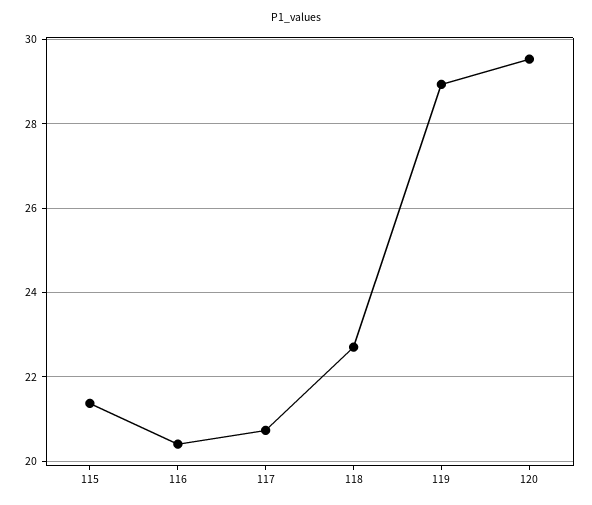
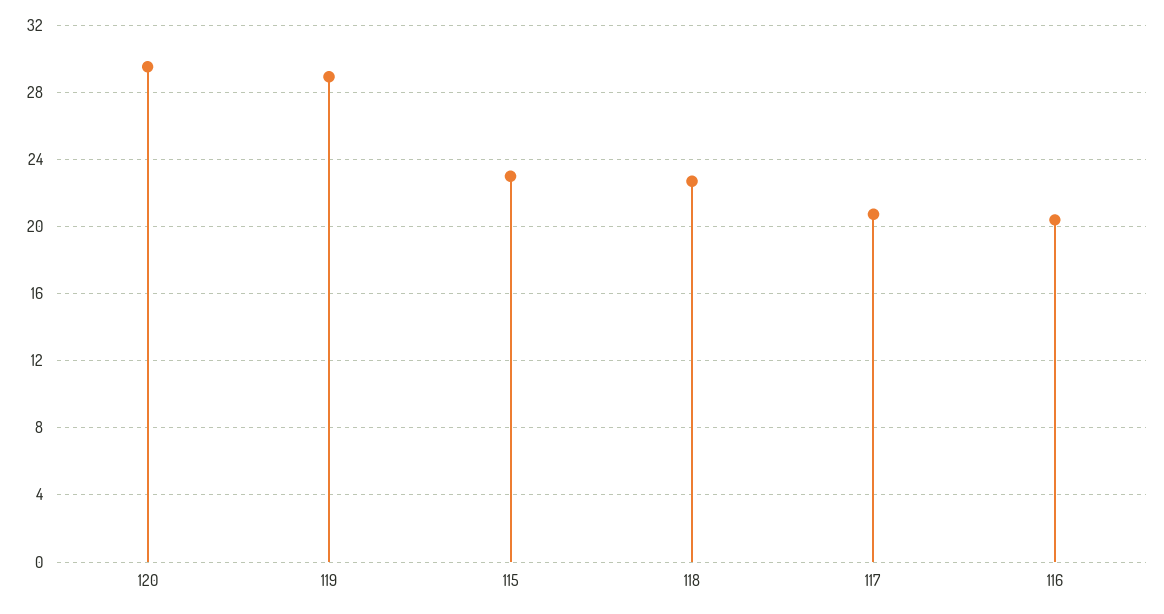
115: 21.4 -> 23

